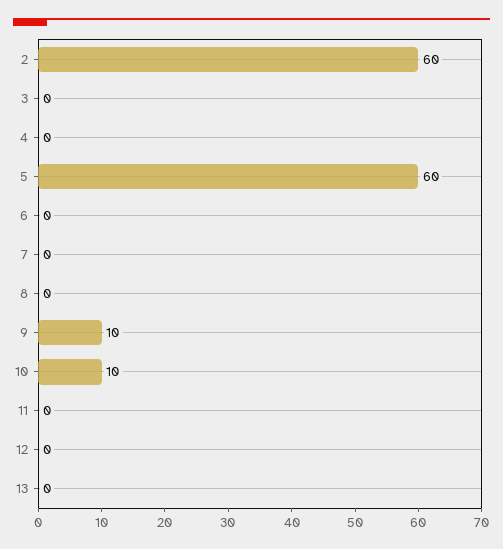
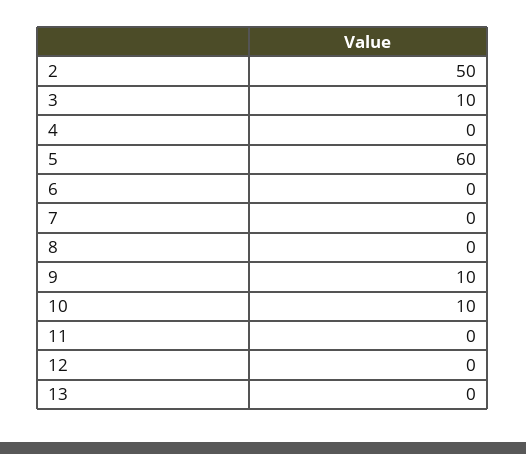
2: 60 -> 50
3: 0 -> 10

